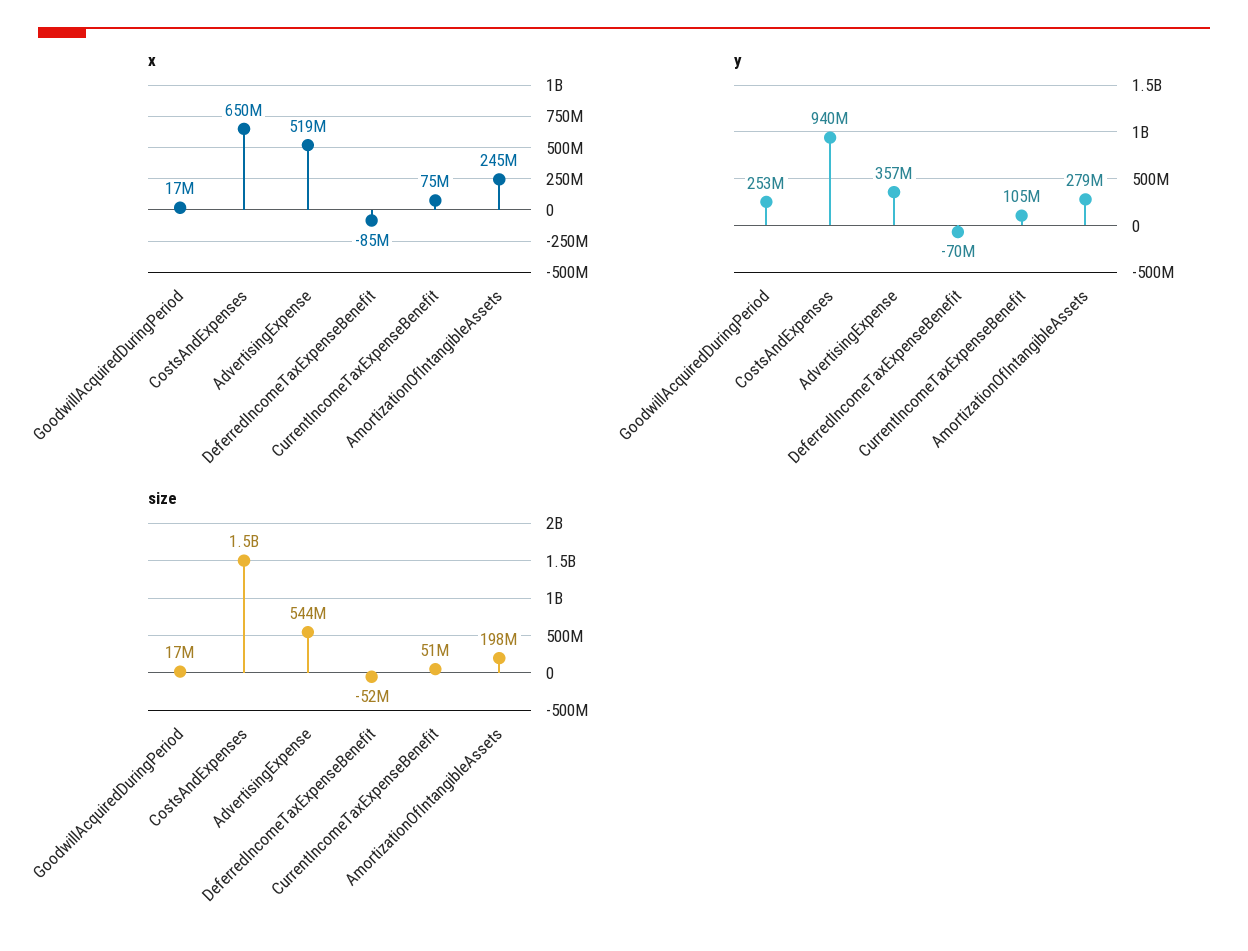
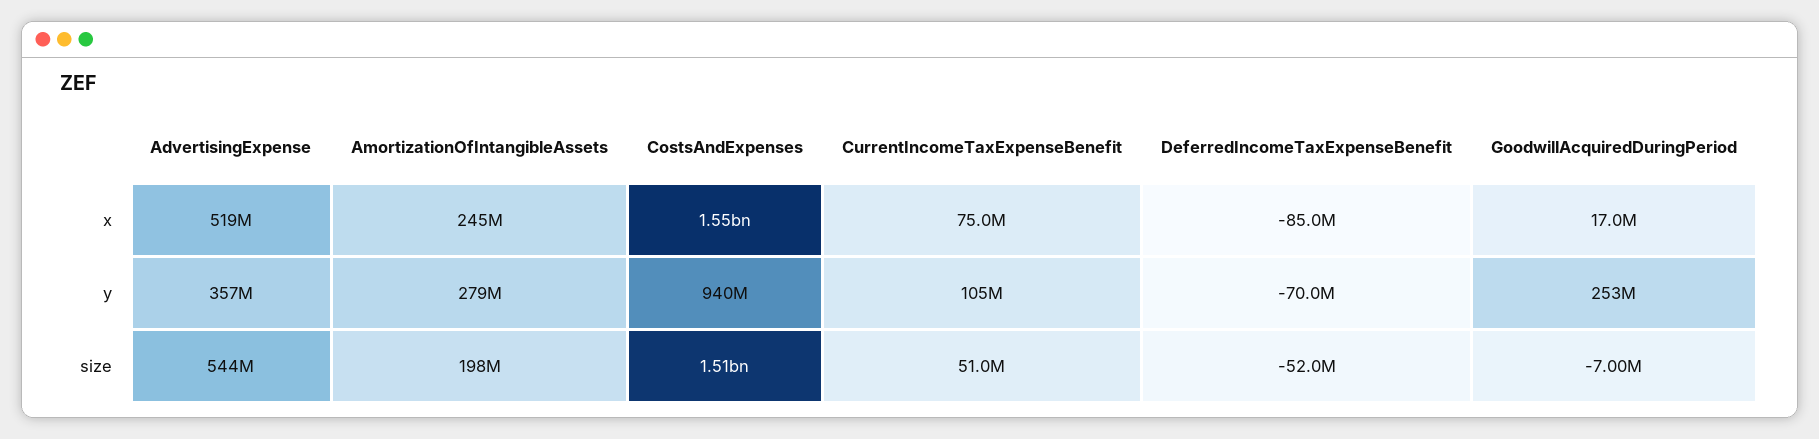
x, CostsAndExpenses: 650000000 -> 1550000000
size, GoodwillAcquiredDuringPeriod: 17000000 -> -7000000

